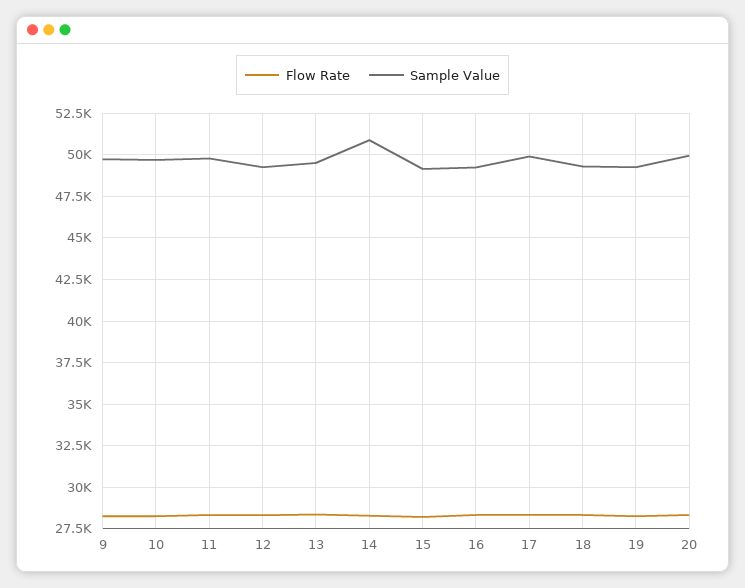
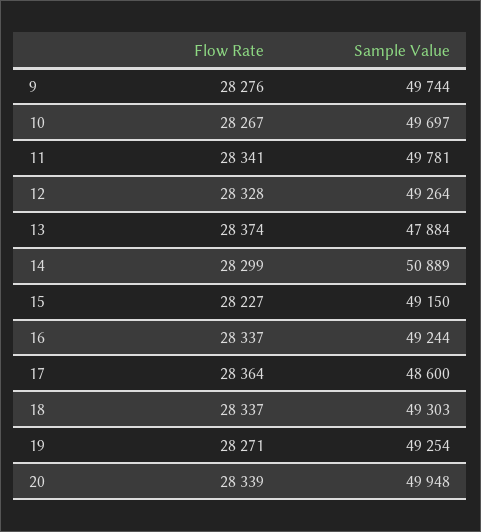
Sample Value, 13: 49500 -> 47884
Sample Value, 17: 50000 -> 48600

